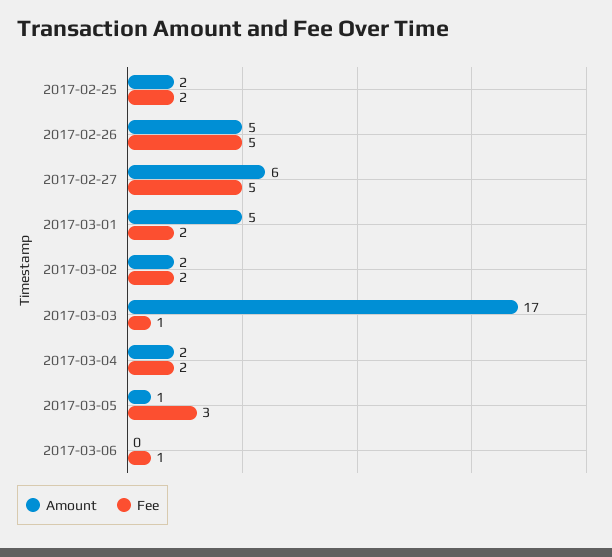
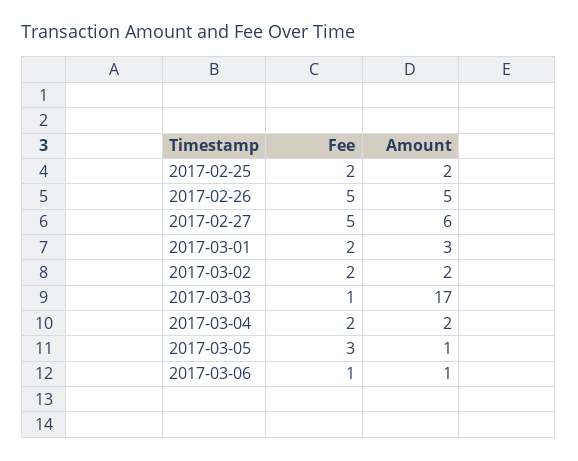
Amount, 2017-03-01: 5 -> 3
Amount, 2017-03-06: 0 -> 1

